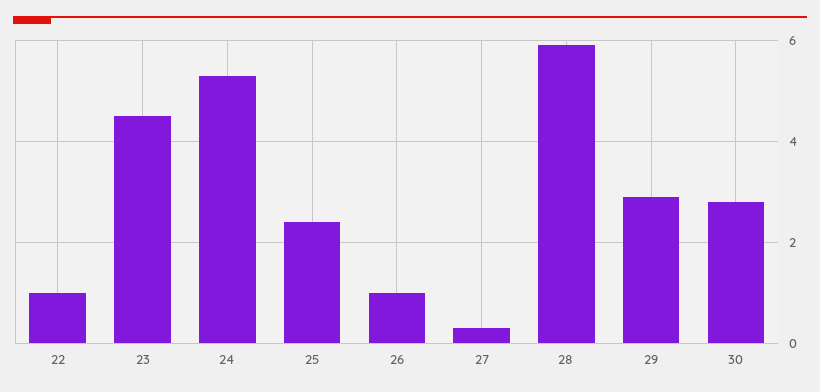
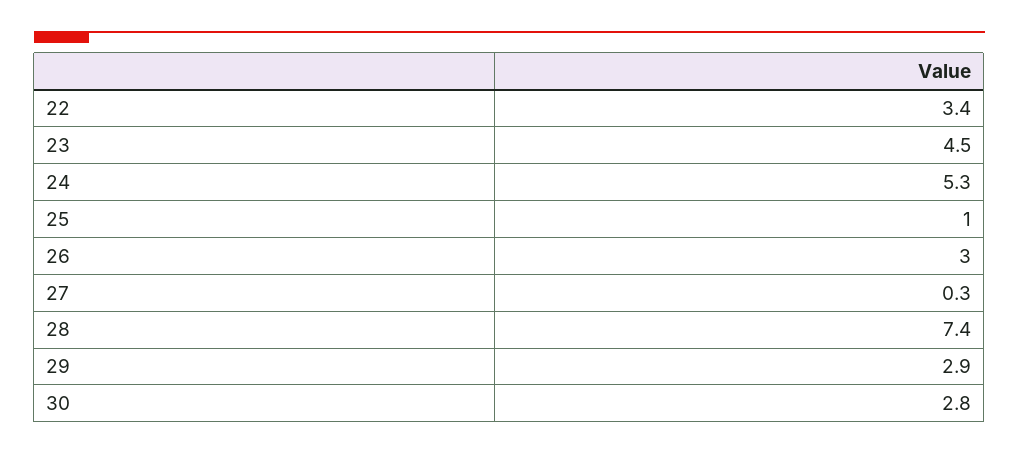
22: 1 -> 3.4
25: 2.5 -> 1
26: 1 -> 3
28: 6 -> 7.4

